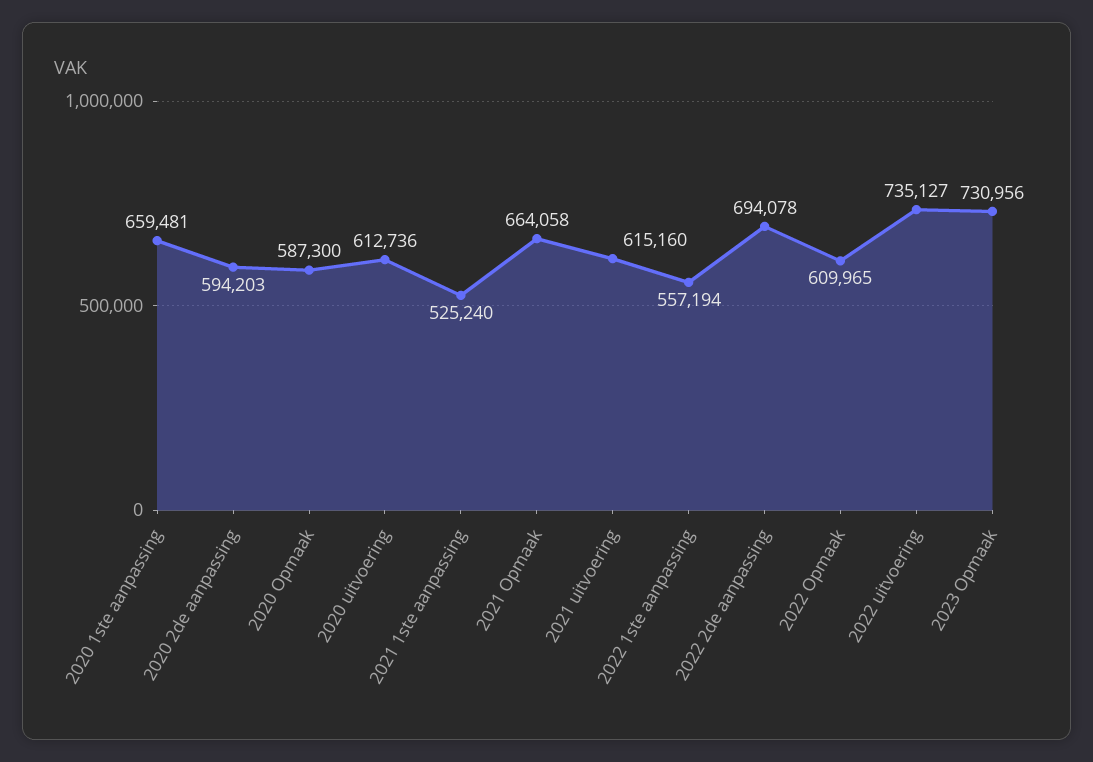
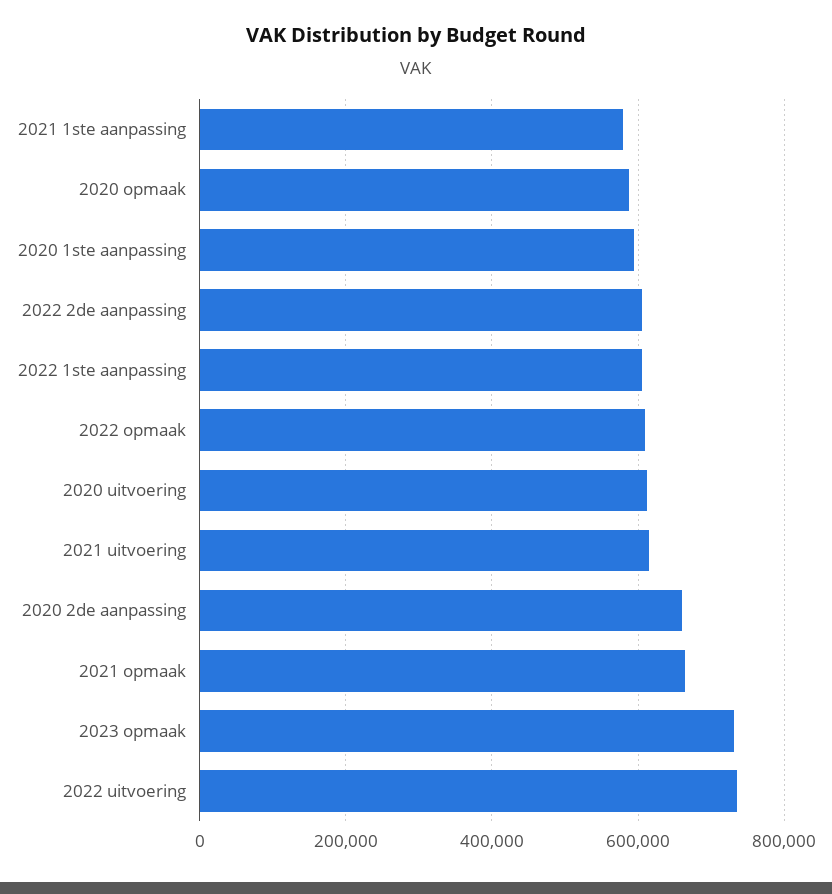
2020 1ste aanpassing: 659481 -> 600000
2020 2de aanpassing: 594203 -> 660000
2021 1ste aanpassing: 525240 -> 580000
2022 1ste aanpassing: 557194 -> 600000
2022 2de aanpassing: 694078 -> 600000

